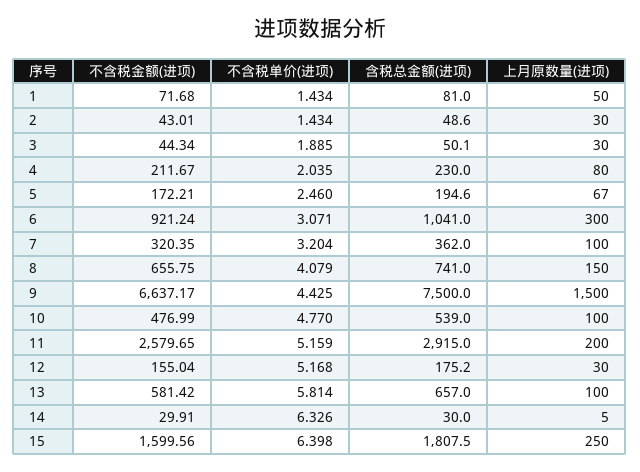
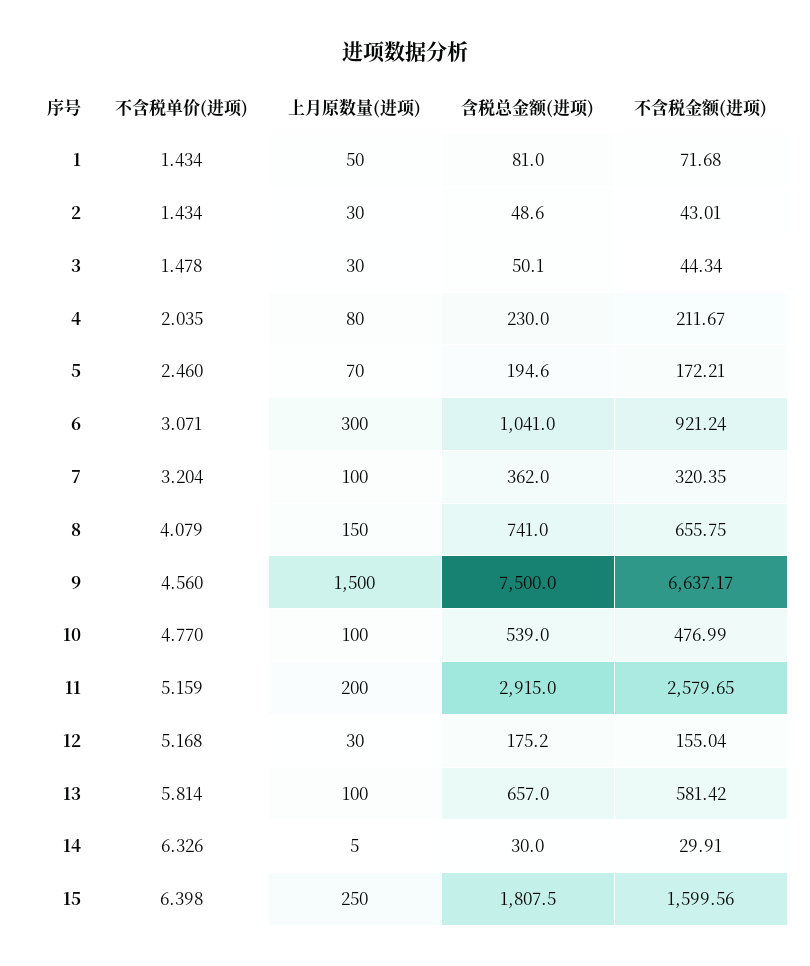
不含税单价(进项), 3: 1.885 -> 1.478
上月原数量(进项), 5: 67 -> 70
不含税单价(进项), 9: 4.425 -> 4.56

